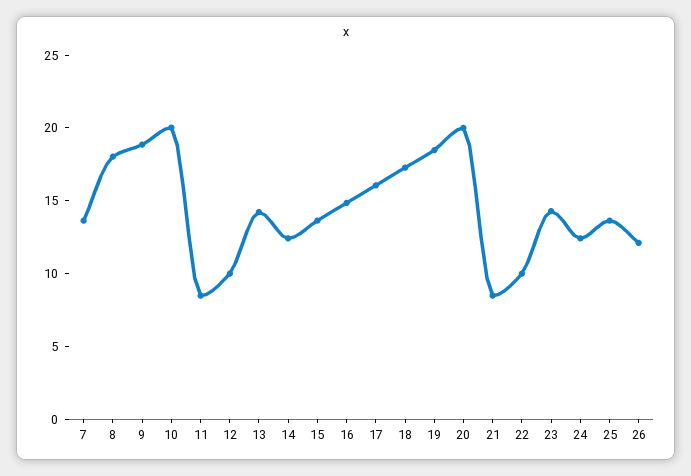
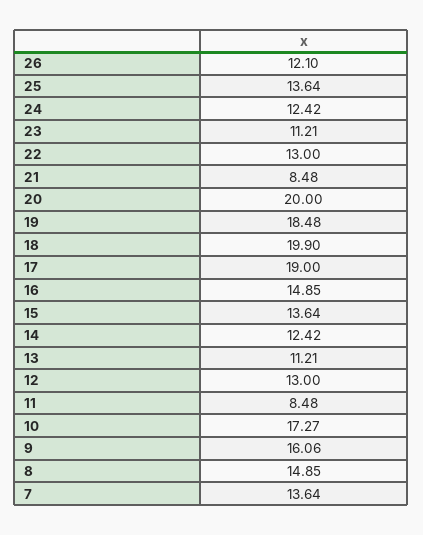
8: 18 -> 14.85
9: 19 -> 16.06
10: 20 -> 17.27
12: 10 -> 13
13: 14 -> 11.21
17: 16 -> 19
18: 17 -> 19.9
22: 10 -> 13
23: 14 -> 11.21

